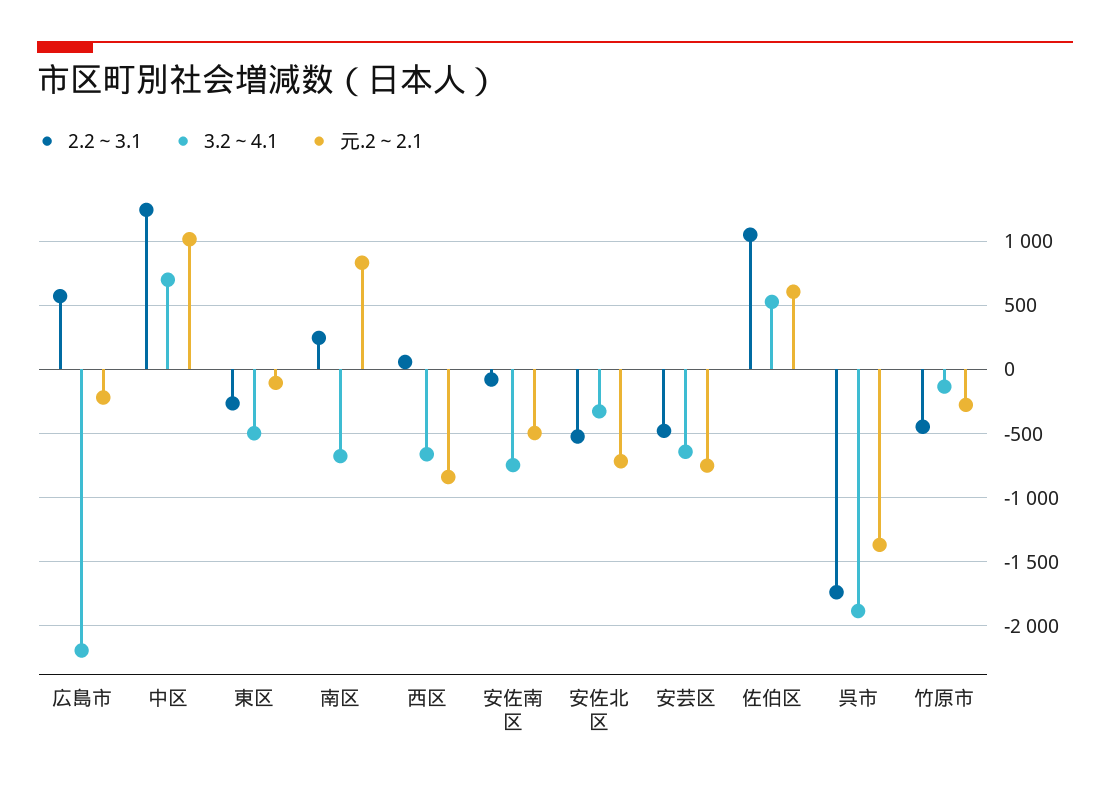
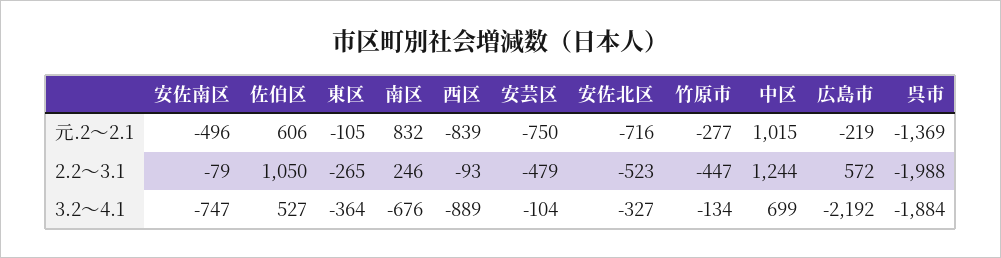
3.2～4.1, 東区: -500 -> -364
2.2～3.1, 西区: 50 -> -93
3.2～4.1, 西区: -650 -> -889
3.2～4.1, 安芸区: -650 -> -104
2.2～3.1, 呉市: -1750 -> -1988

